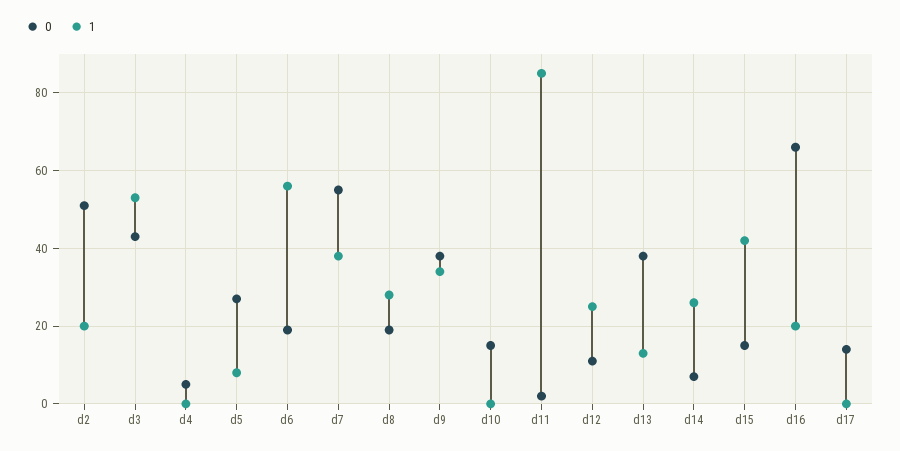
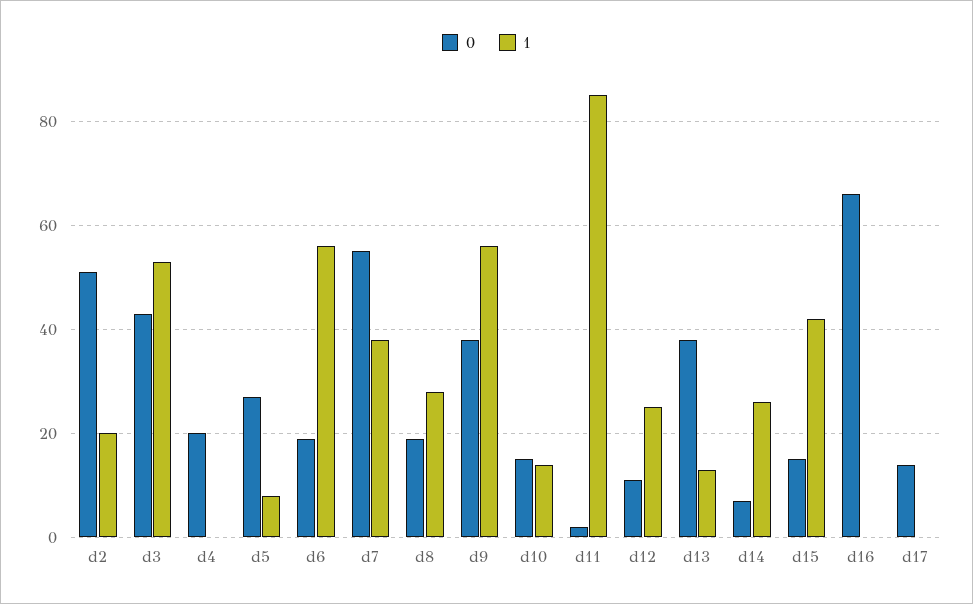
0, d4: 5 -> 20
1, d9: 35 -> 55
1, d10: 0 -> 15
1, d16: 20 -> 0

